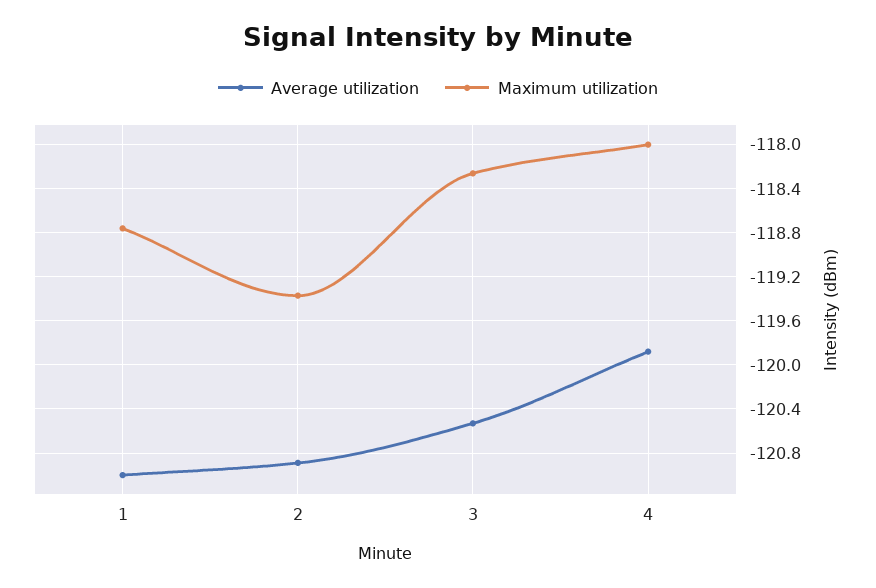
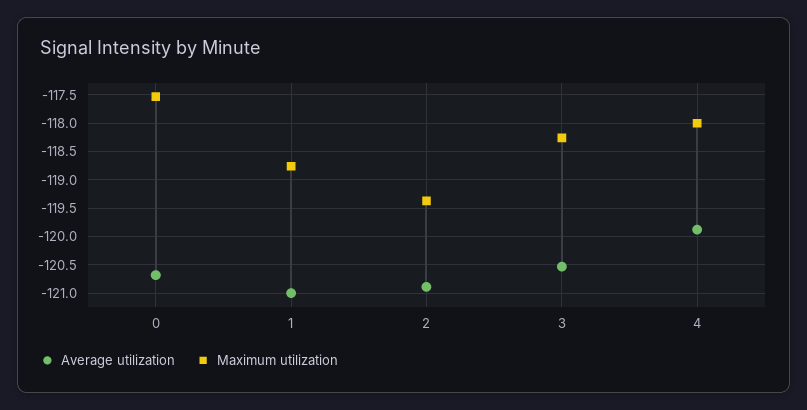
Average utilization, 0: none -> -120.75
Maximum utilization, 0: none -> -117.5

